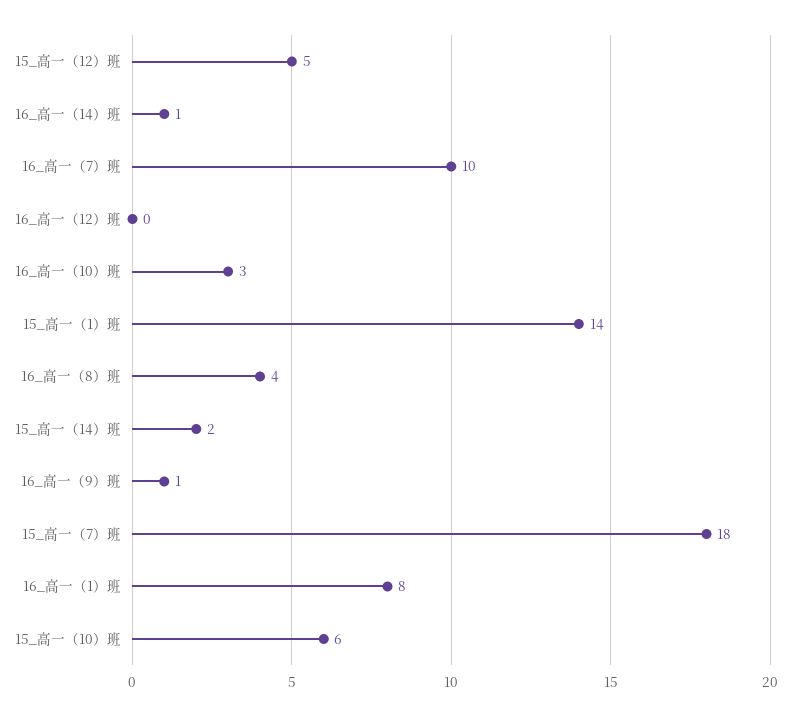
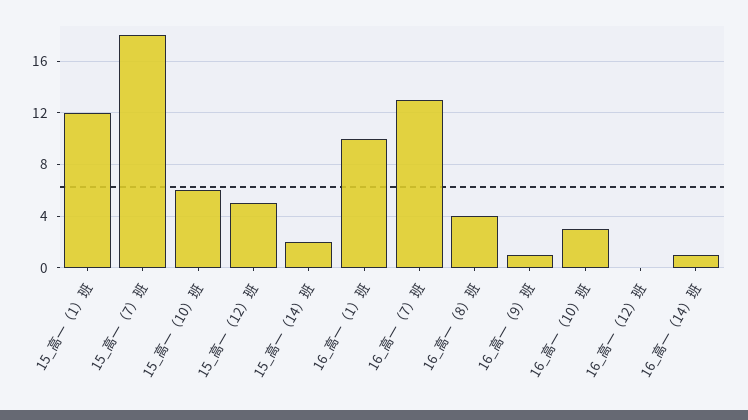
16_高一（7）班: 10 -> 13
15_高一（1）班: 14 -> 12
16_高一（1）班: 8 -> 10

